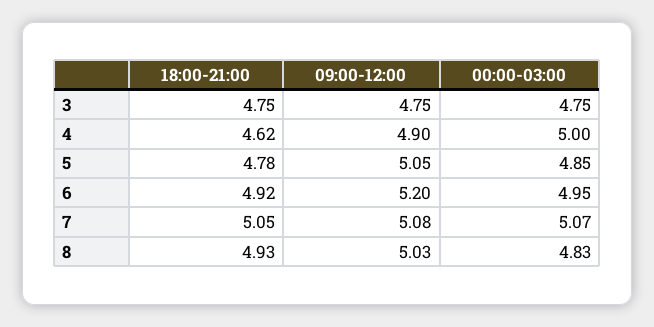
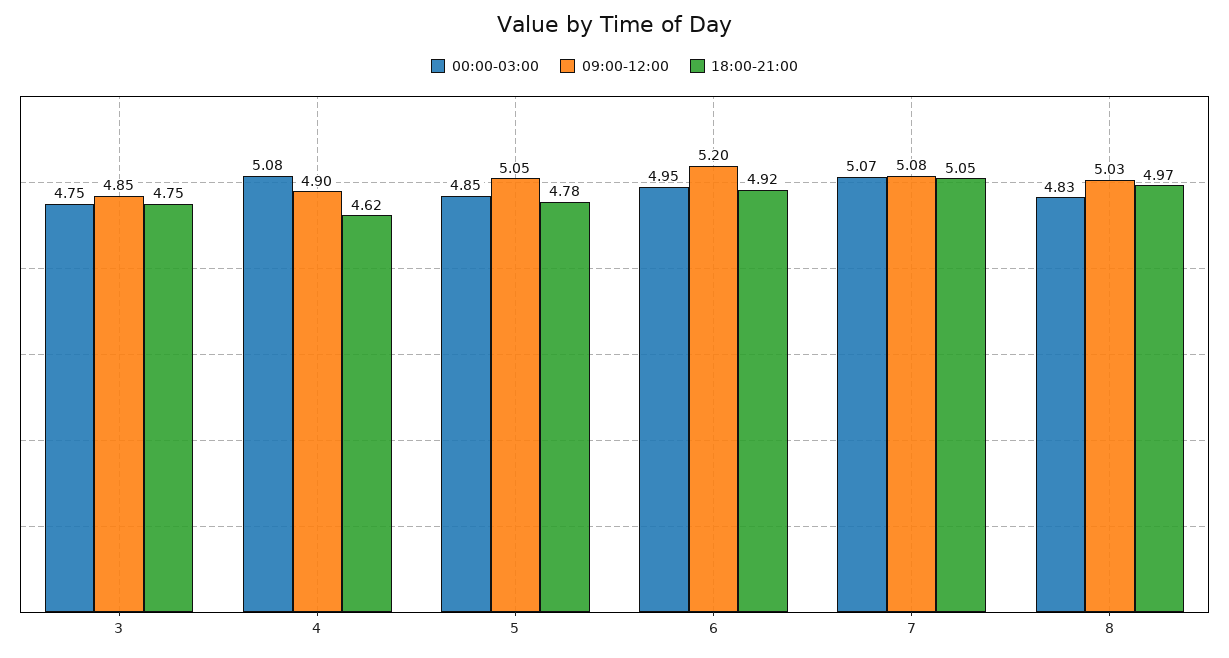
09:00-12:00, 3: 4.75 -> 4.85
00:00-03:00, 4: 5 -> 5.08
18:00-21:00, 8: 4.93 -> 4.97

